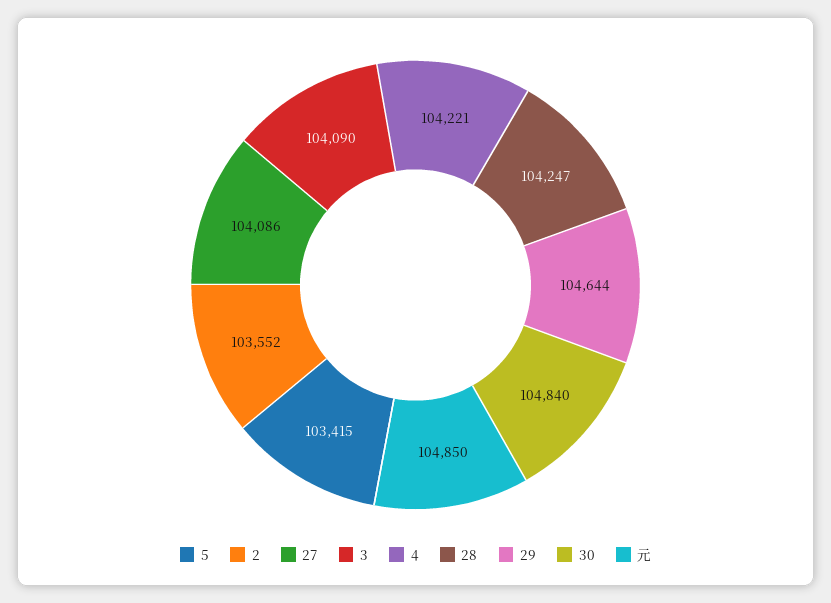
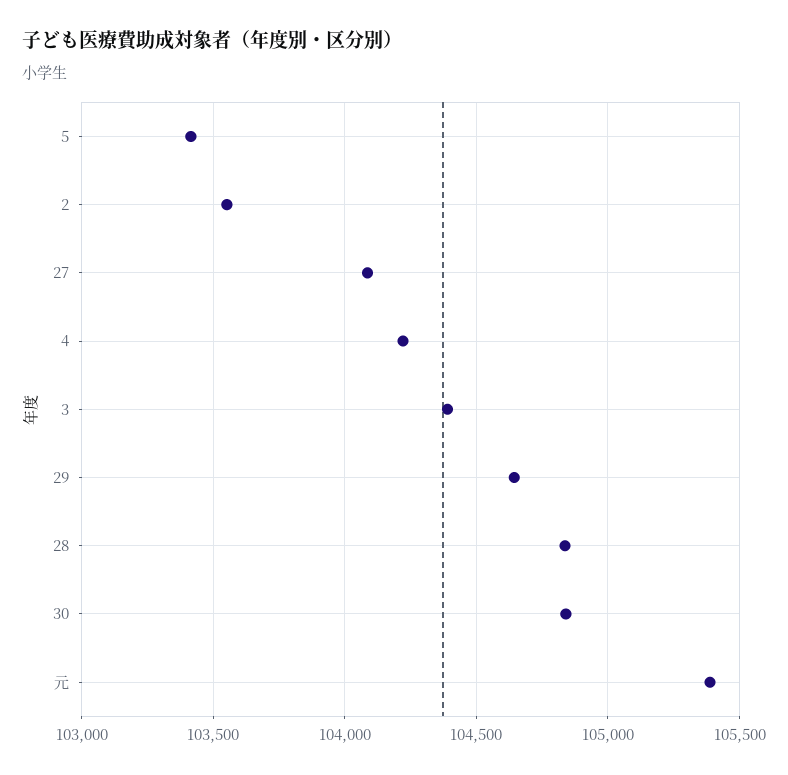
3: 104090 -> 104400
28: 104247 -> 104850
元: 104850 -> 105400

